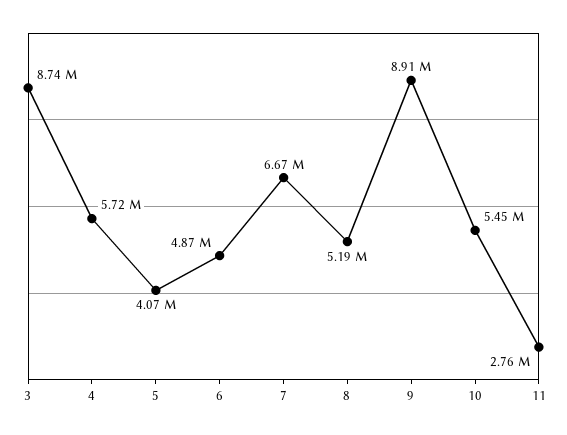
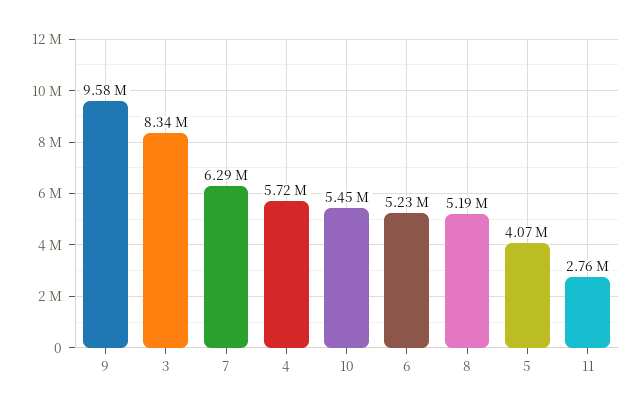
3: 8740000 -> 8340000
6: 4870000 -> 5230000
7: 6670000 -> 6290000
9: 8910000 -> 9580000

